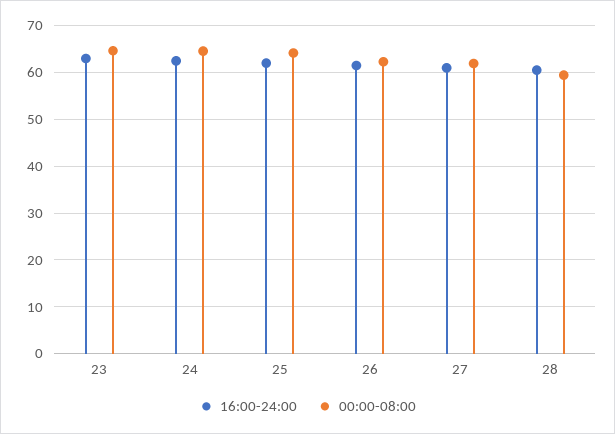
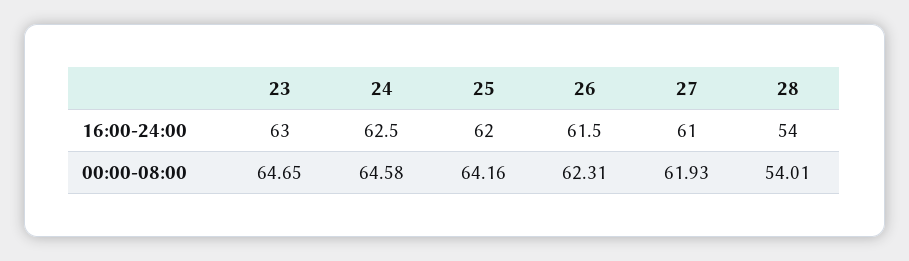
16:00-24:00, 28: 60 -> 54
00:00-08:00, 28: 60 -> 54.01

